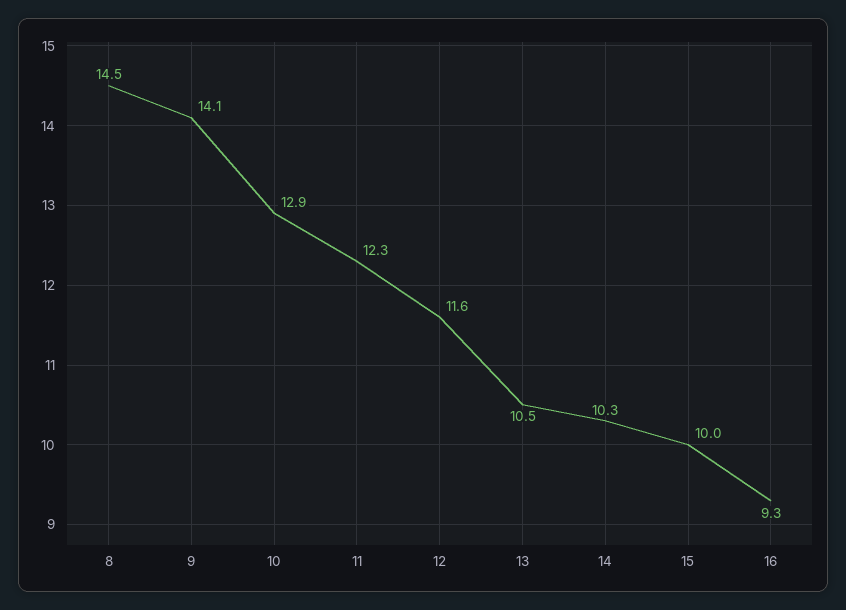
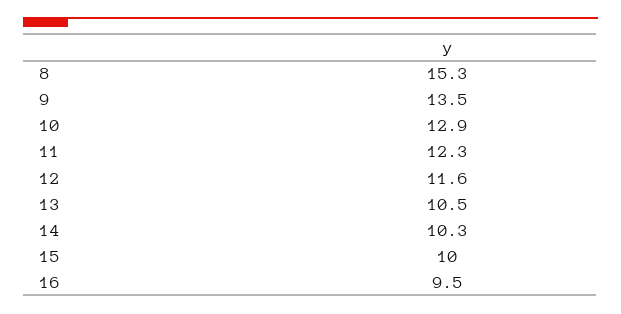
8: 14.5 -> 15.3
9: 14.1 -> 13.5
16: 9.3 -> 9.5

